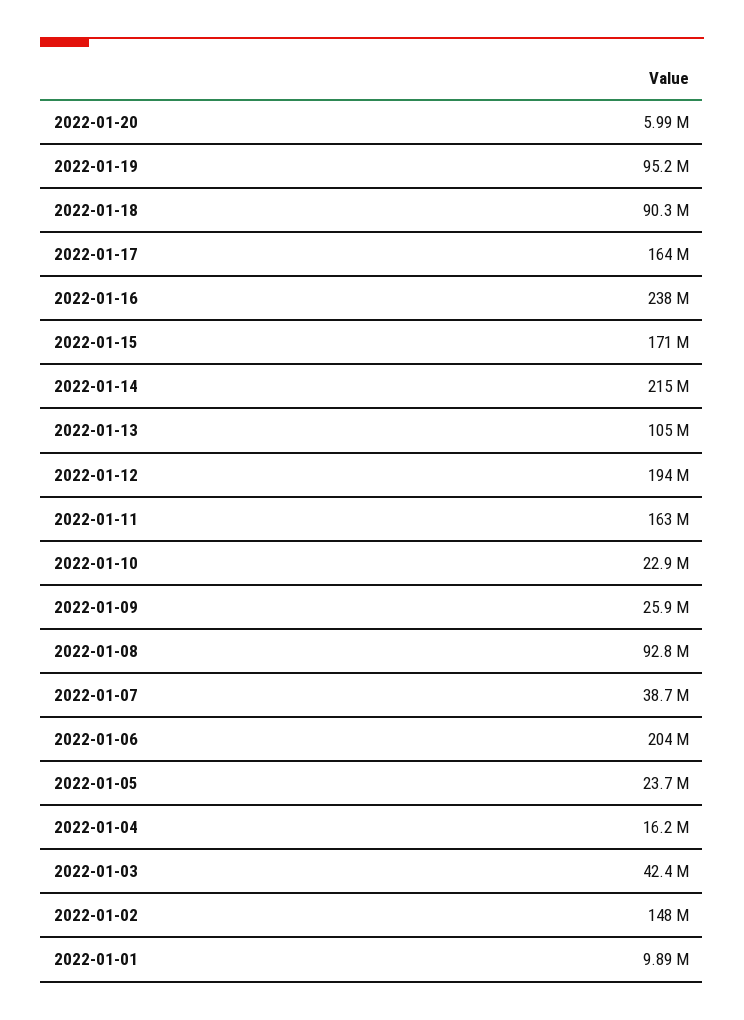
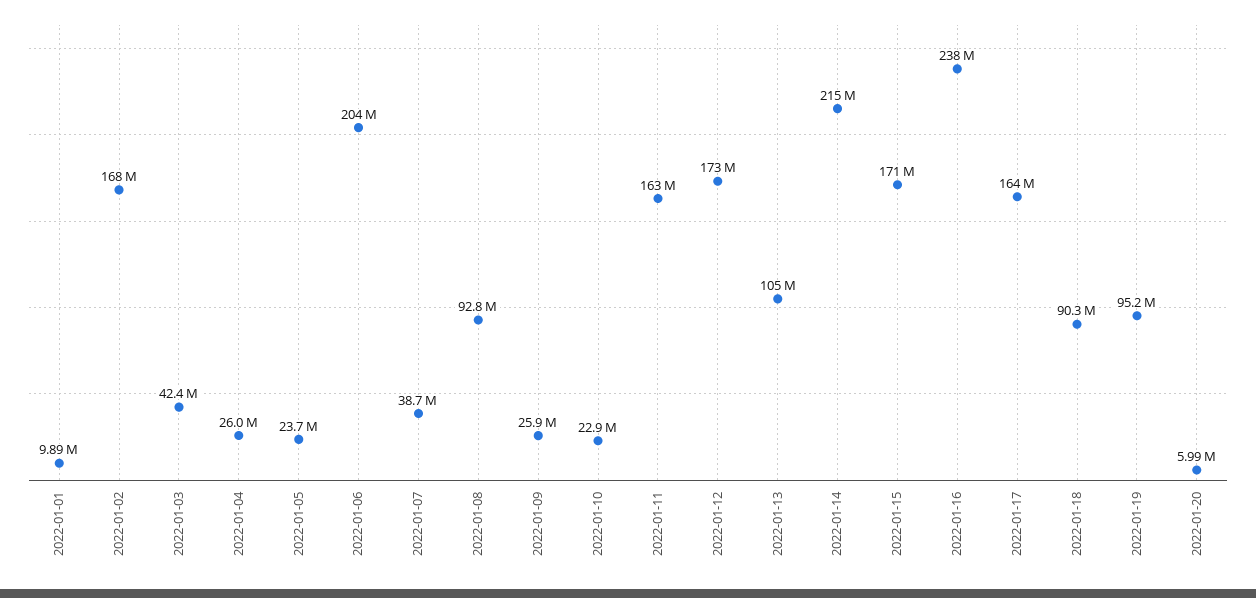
2022-01-12: 194000000 -> 173000000
2022-01-04: 16200000 -> 26000000
2022-01-02: 148000000 -> 168000000

